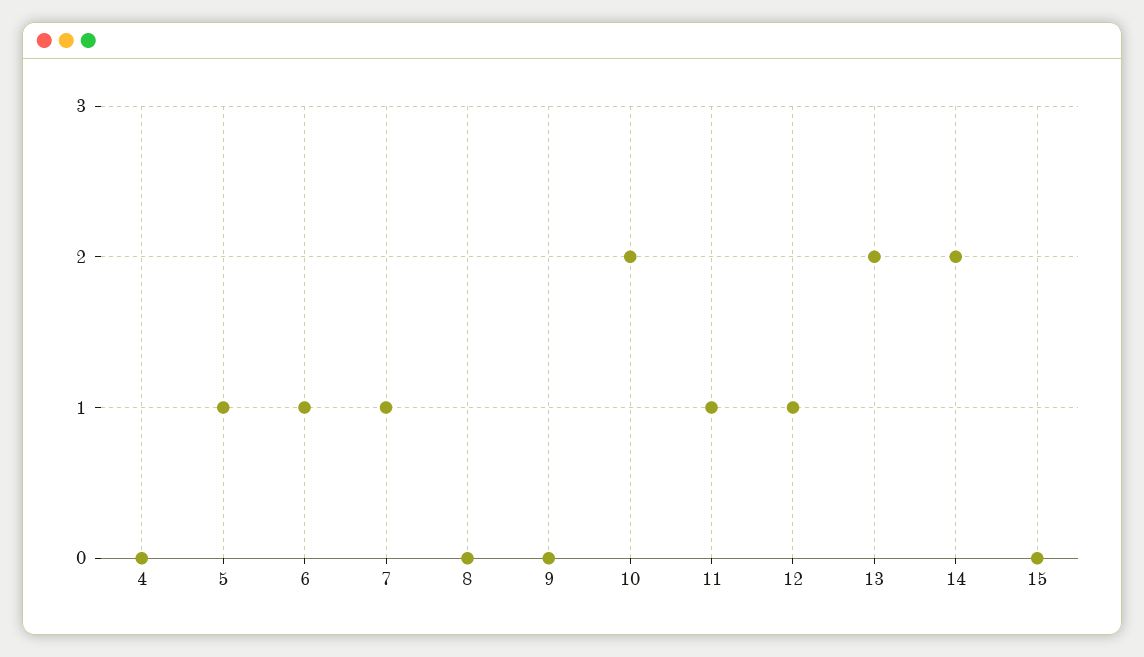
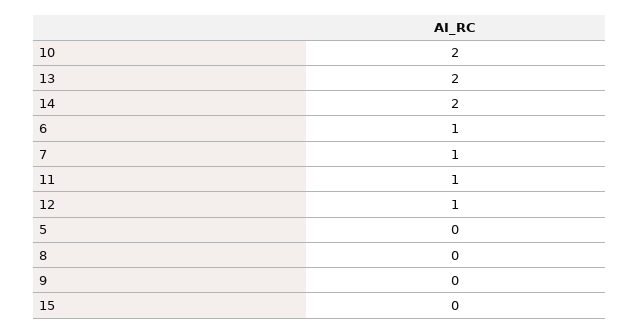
4: 0 -> none
5: 1 -> 0

